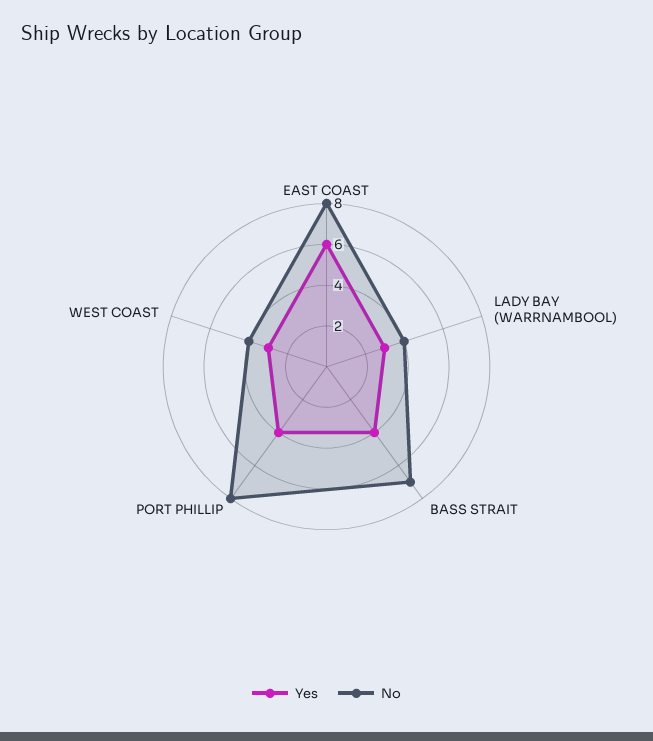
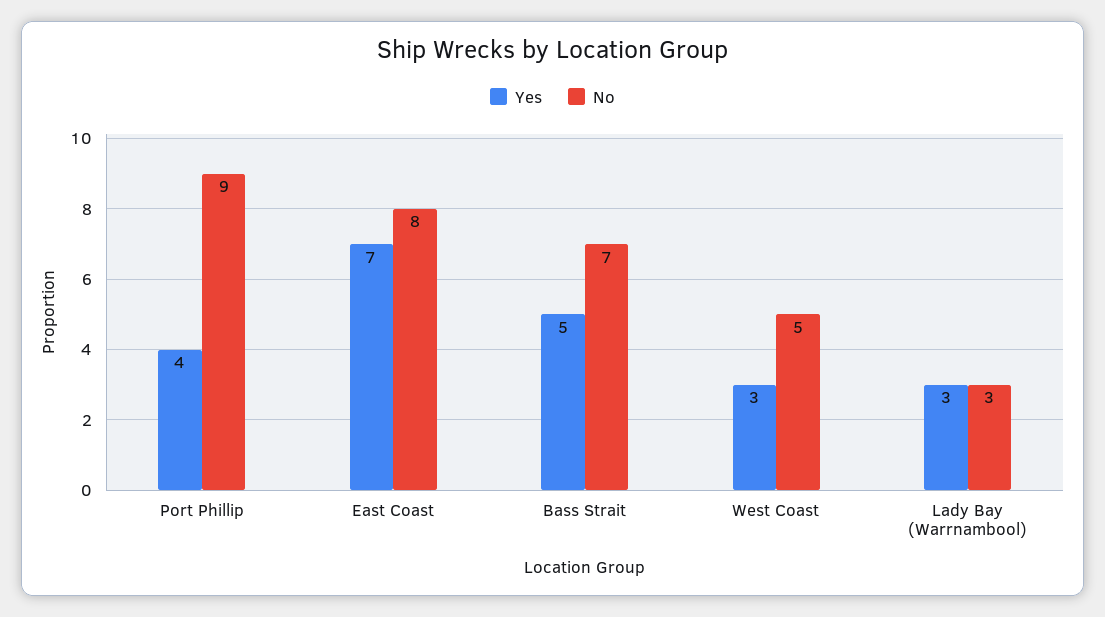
Yes, EAST COAST: 6 -> 7
No, LADY BAY (WARRNAMBOOL): 4 -> 3
Yes, BASS STRAIT: 4 -> 5
No, PORT PHILLIP: 8 -> 9
No, WEST COAST: 4 -> 5

